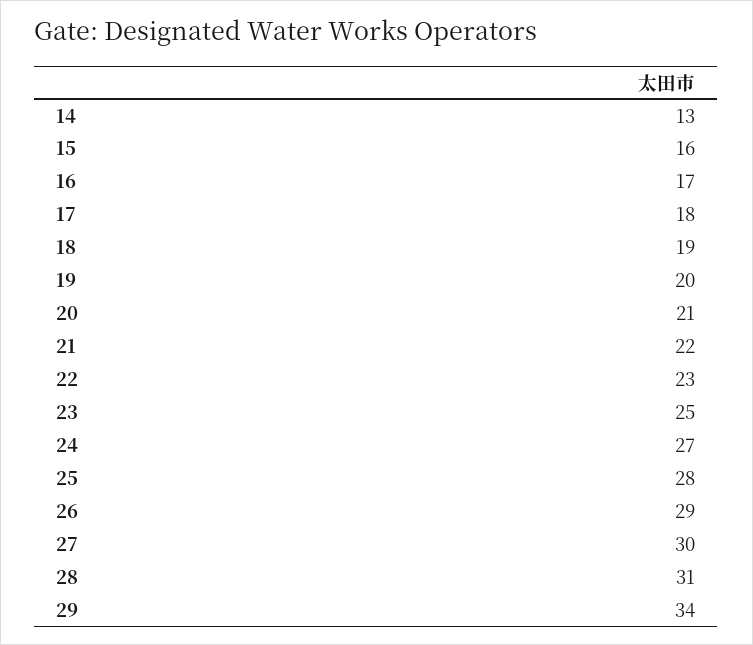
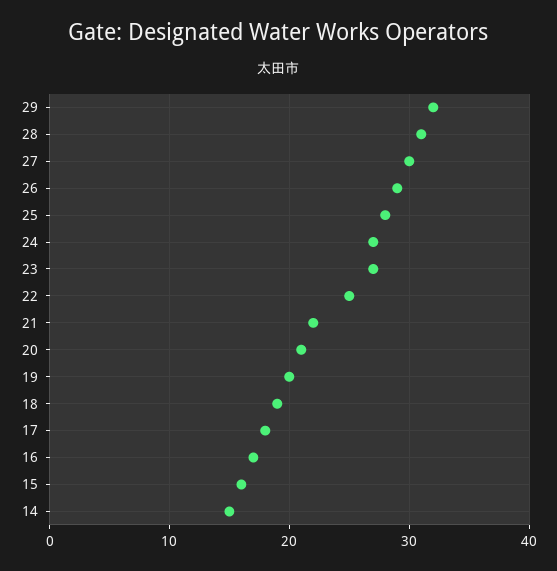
14: 13 -> 15
22: 23 -> 25
23: 25 -> 27
29: 34 -> 32

